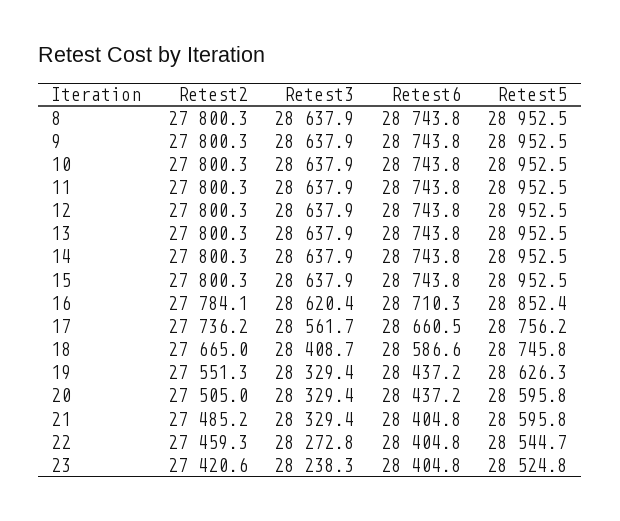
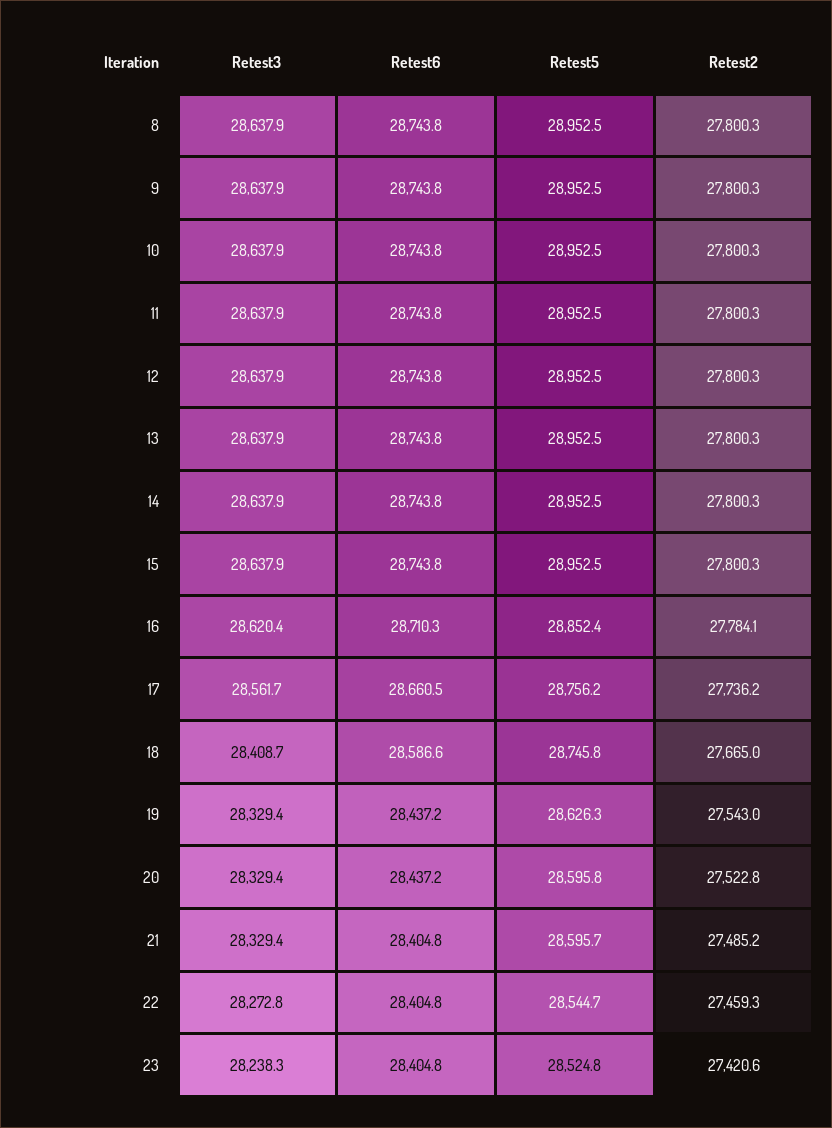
Retest2, 19: 27551.3 -> 27543
Retest2, 20: 27505 -> 27522.8
Retest5, 21: 28595.8 -> 28595.7

